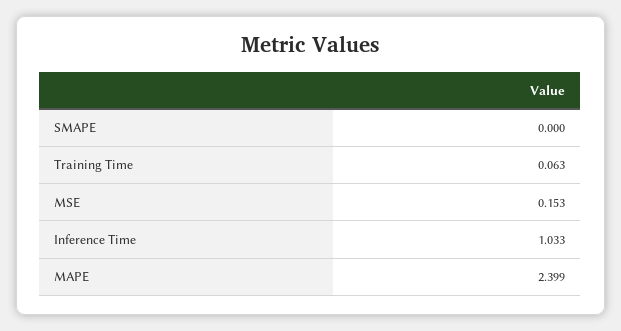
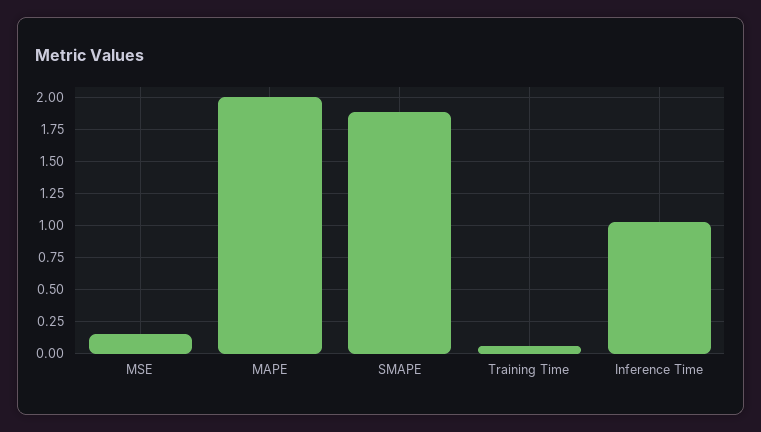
SMAPE: 0 -> 1.9
MAPE: 2.399 -> 2

